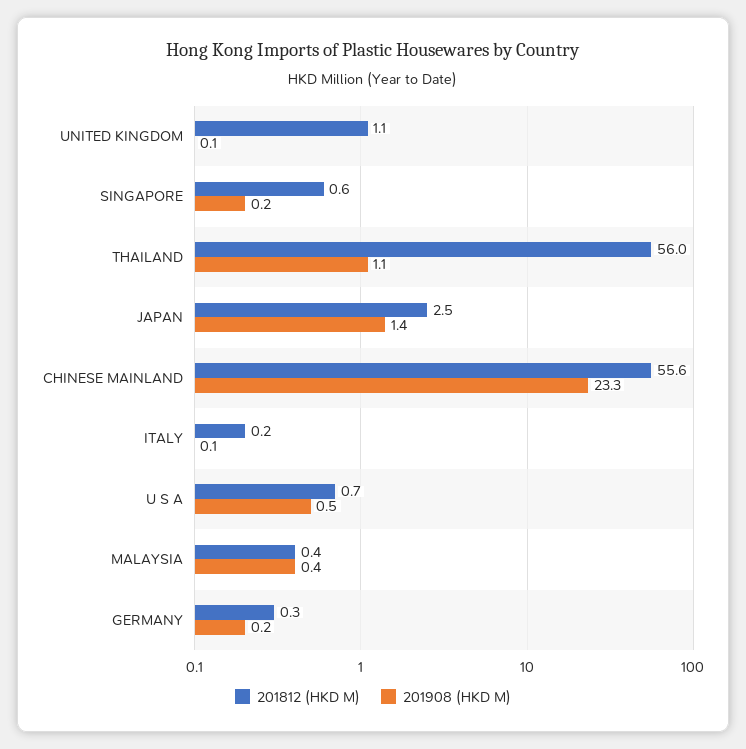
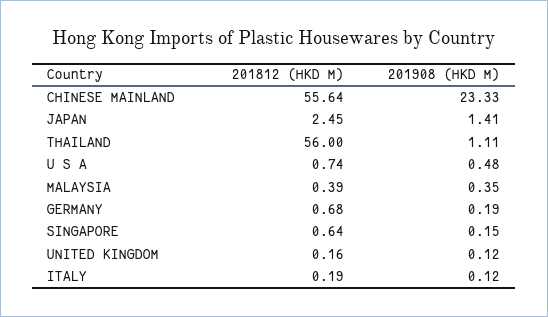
201812 (HKD M), UNITED KINGDOM: 1.1 -> 0.16
201812 (HKD M), GERMANY: 0.3 -> 0.68

